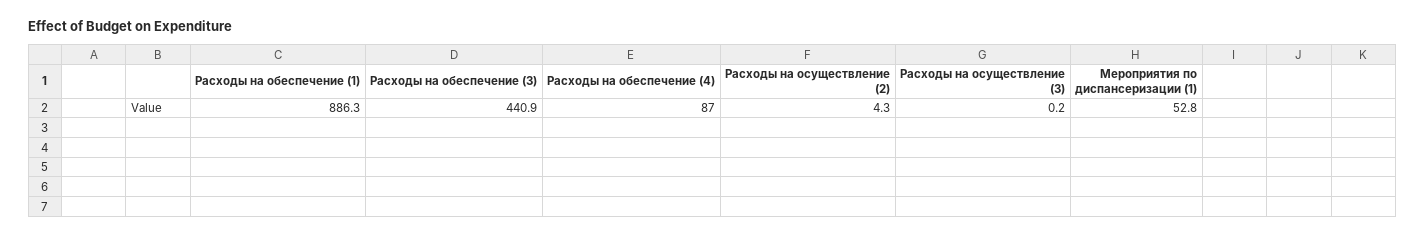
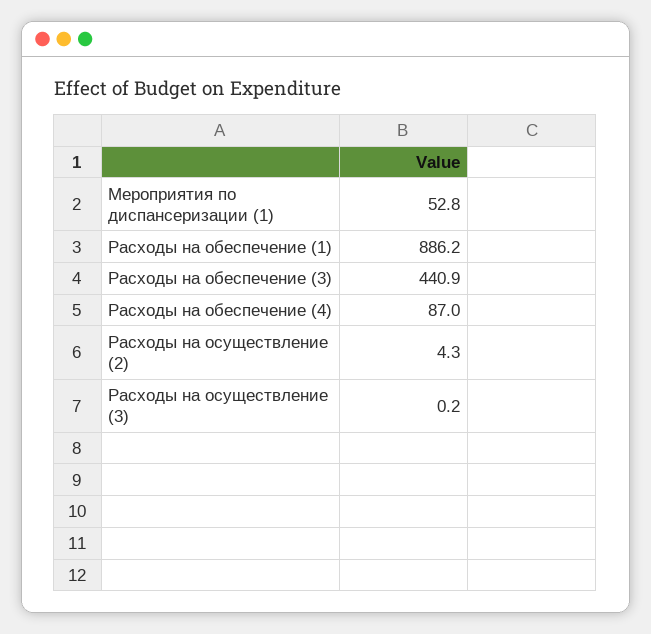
Расходы на обеспечение (1): 886.3 -> 886.2

